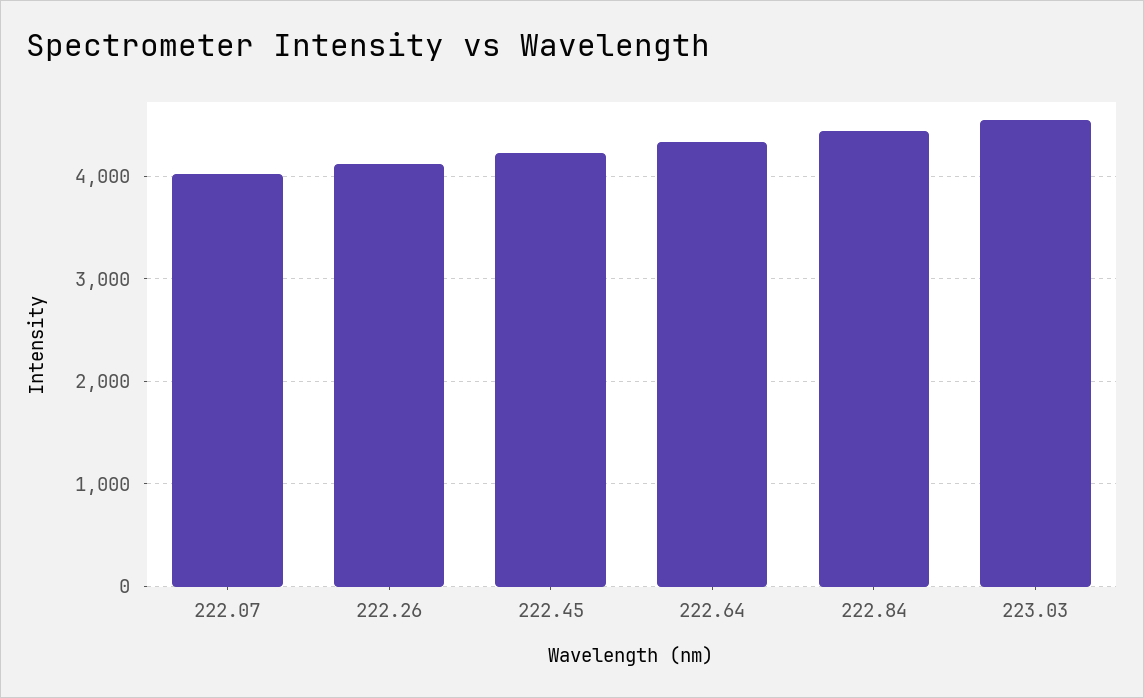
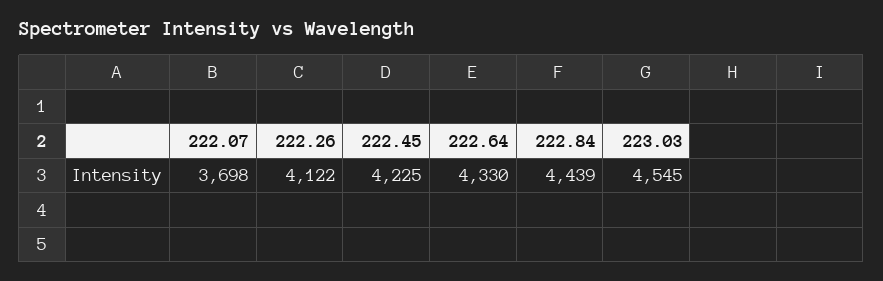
222.07: 4000 -> 3698

